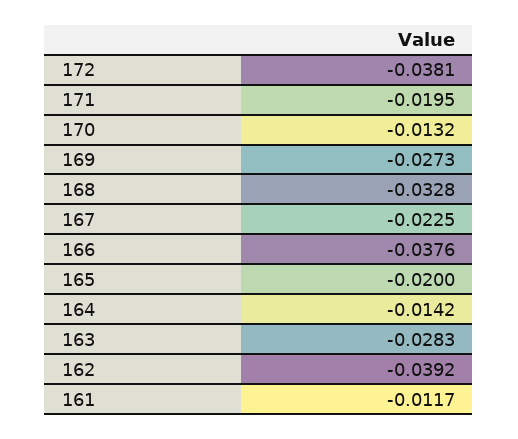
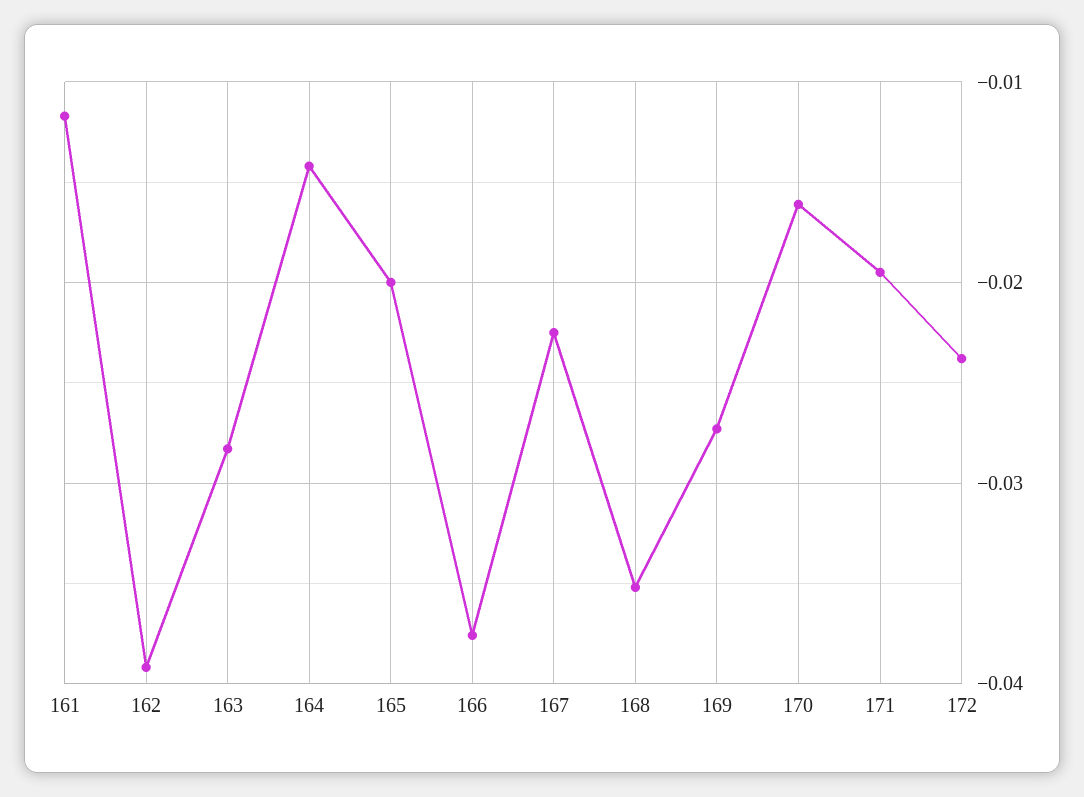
172: -0.0381 -> -0.024
170: -0.0132 -> -0.016
168: -0.0328 -> -0.035

